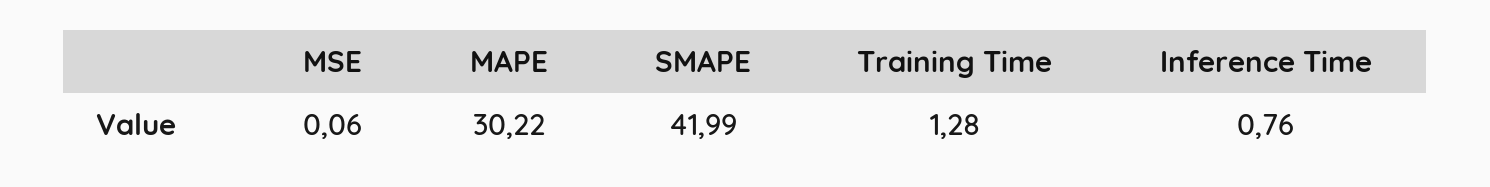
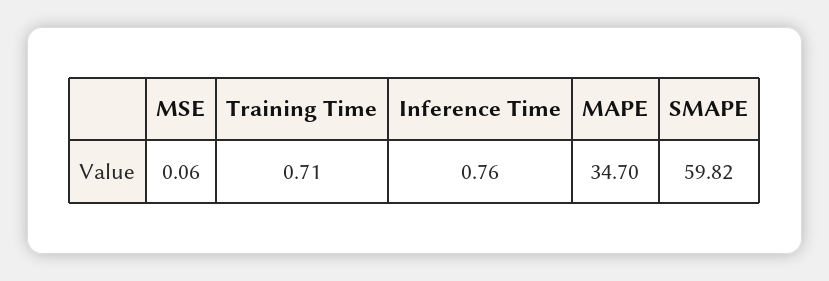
MAPE: 30.22 -> 34.7
SMAPE: 41.99 -> 59.82
Training Time: 1.28 -> 0.71

